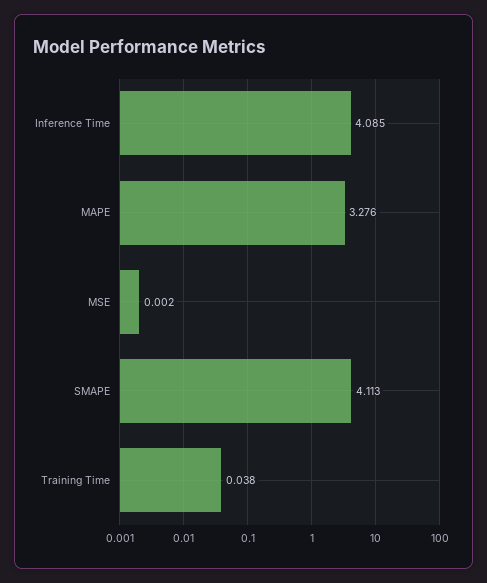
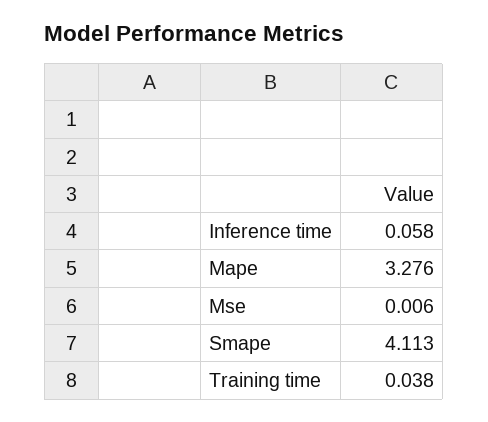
Inference Time: 4.085 -> 0.058
MSE: 0.002 -> 0.006

